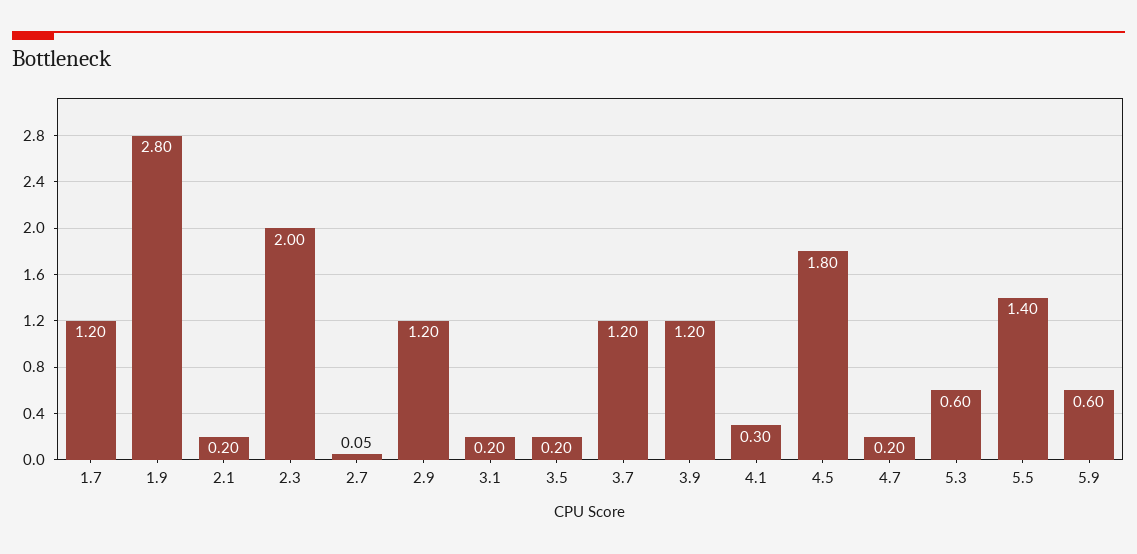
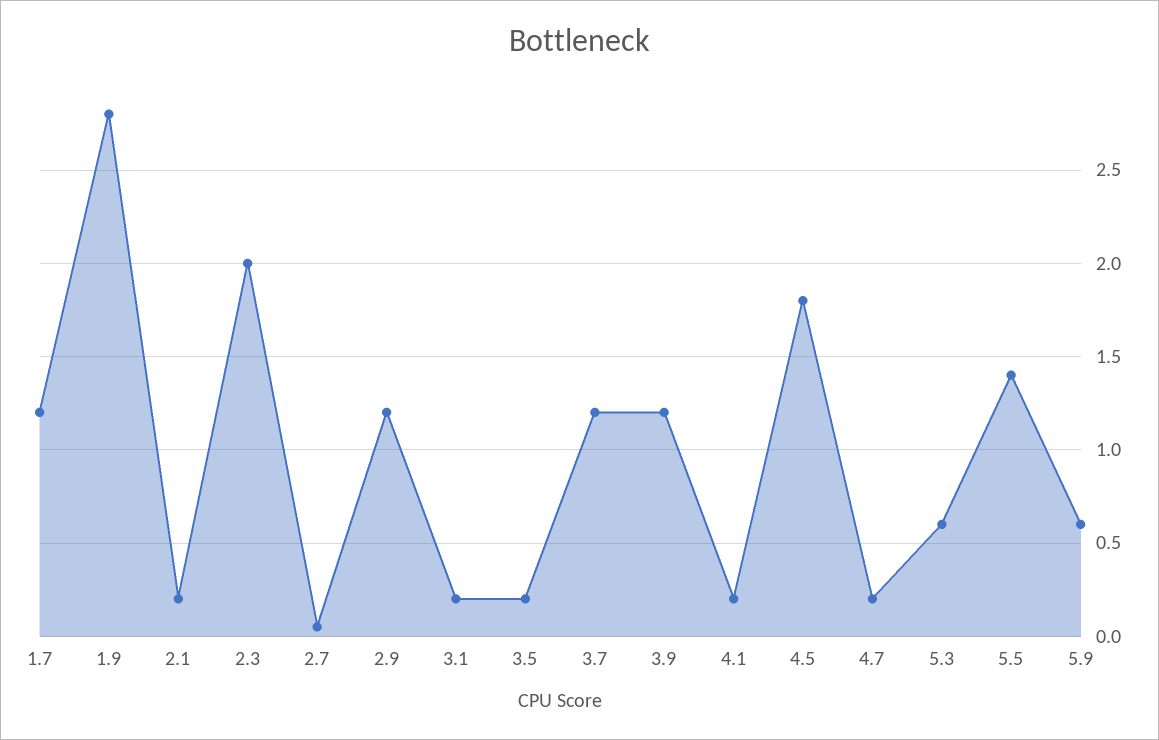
4.1: 0.3 -> 0.2

